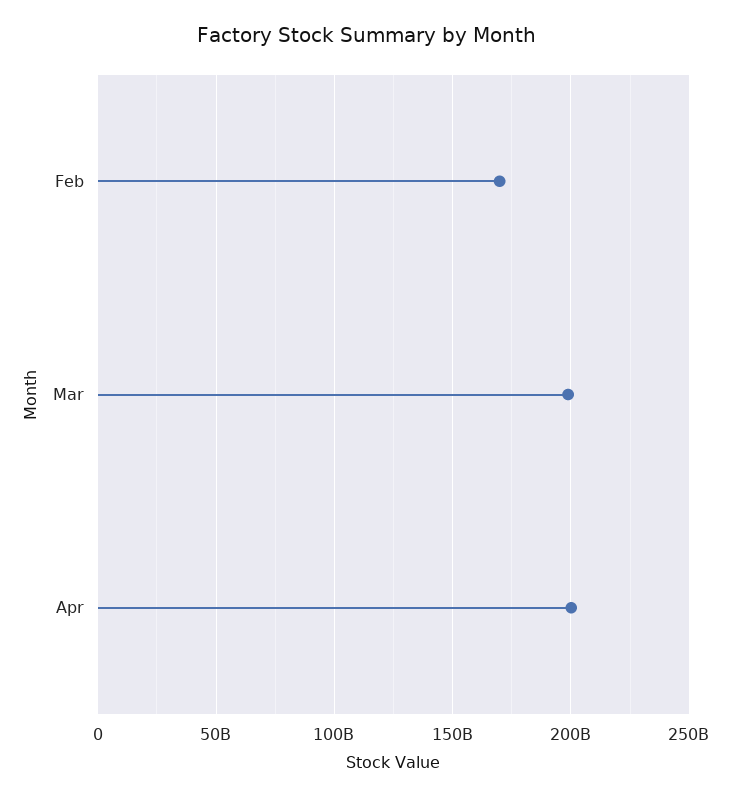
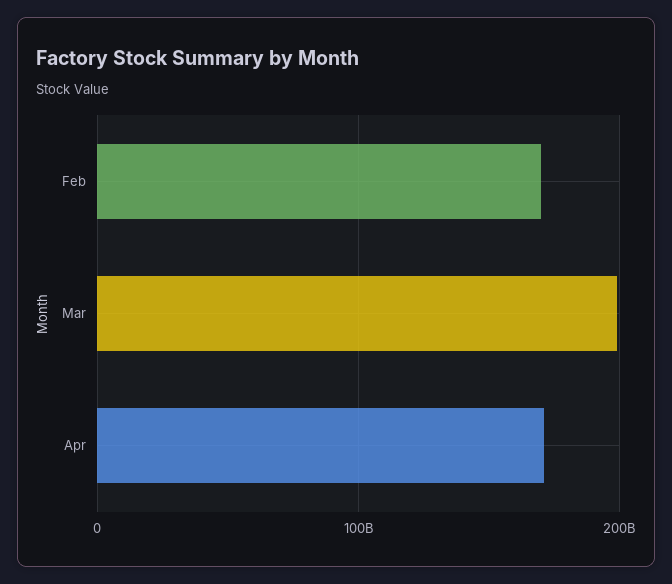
Apr: 200000000000 -> 170000000000

